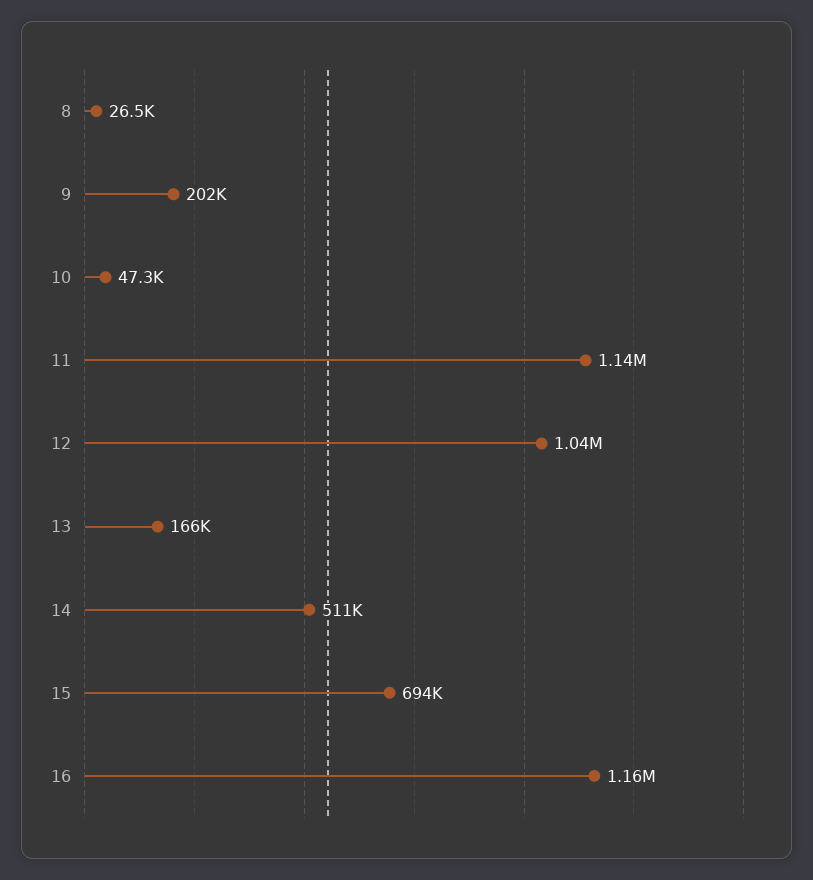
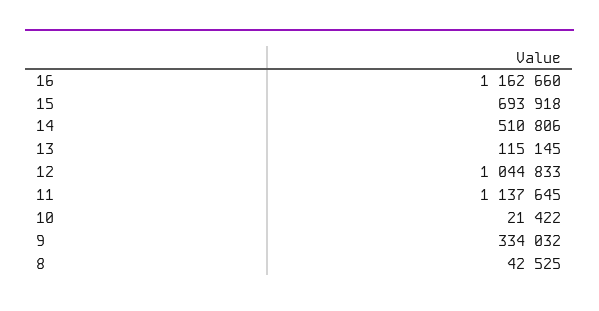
8: 26500 -> 42525
9: 202000 -> 334032
10: 47300 -> 21422
13: 166000 -> 115145

